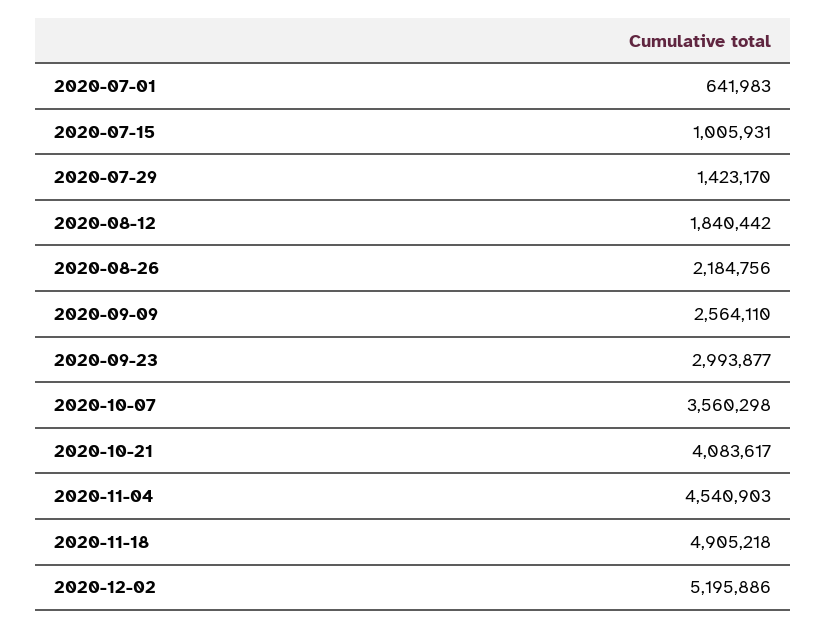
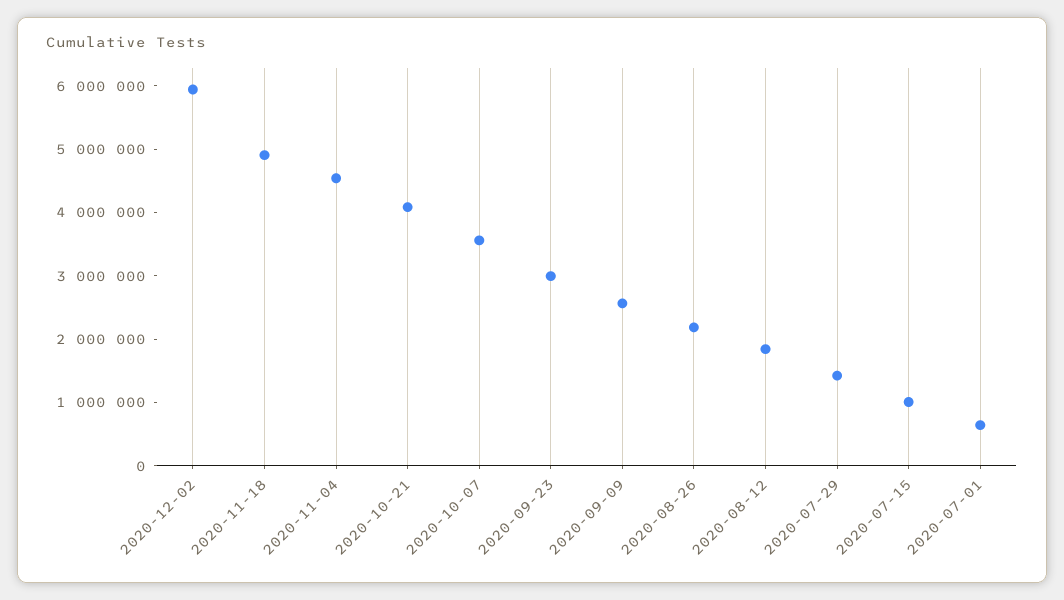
2020-12-02: 5195886 -> 6000000

